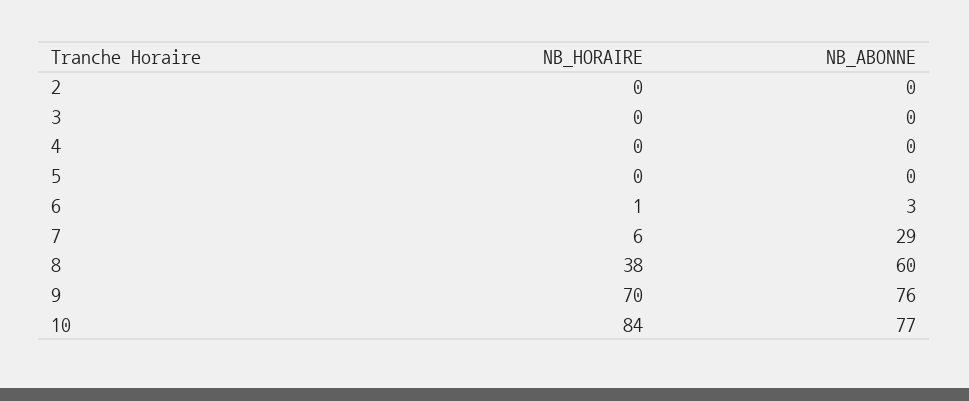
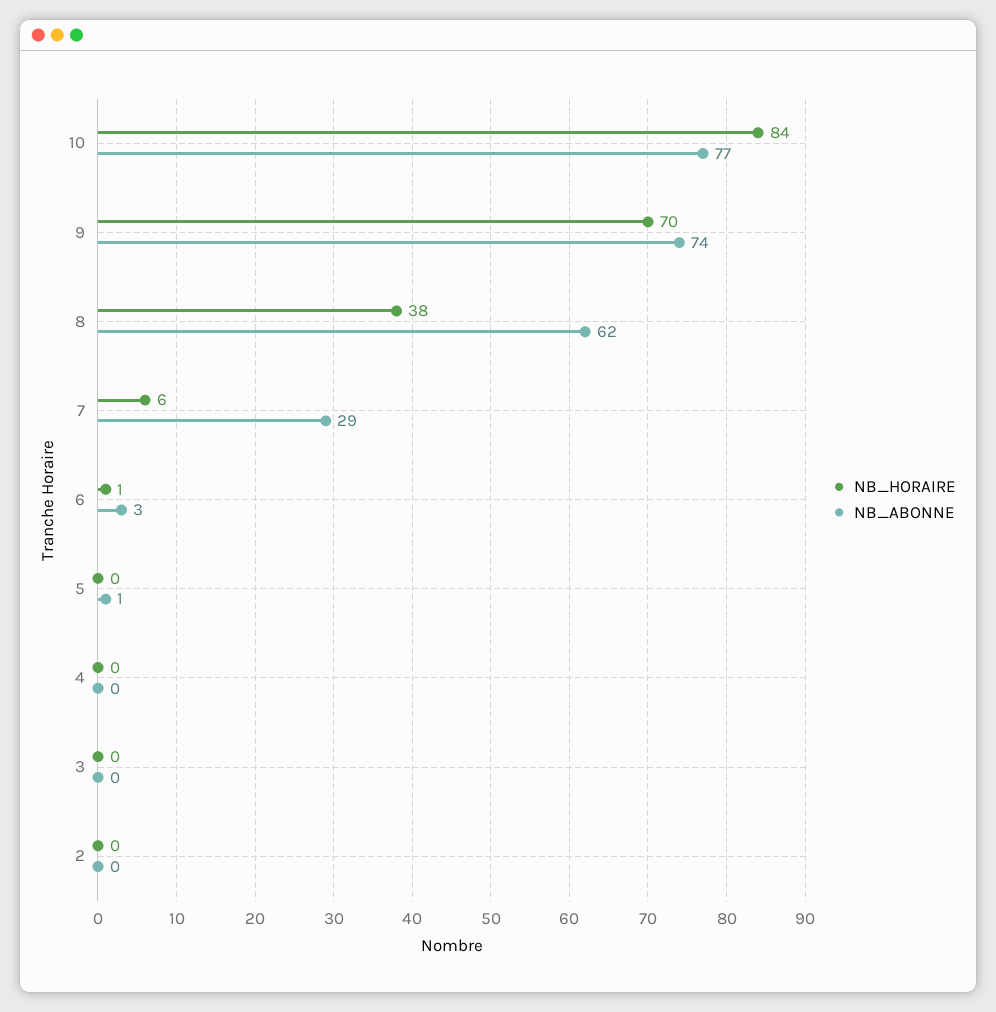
NB_ABONNE, 5: 0 -> 1
NB_ABONNE, 8: 60 -> 62
NB_ABONNE, 9: 76 -> 74

